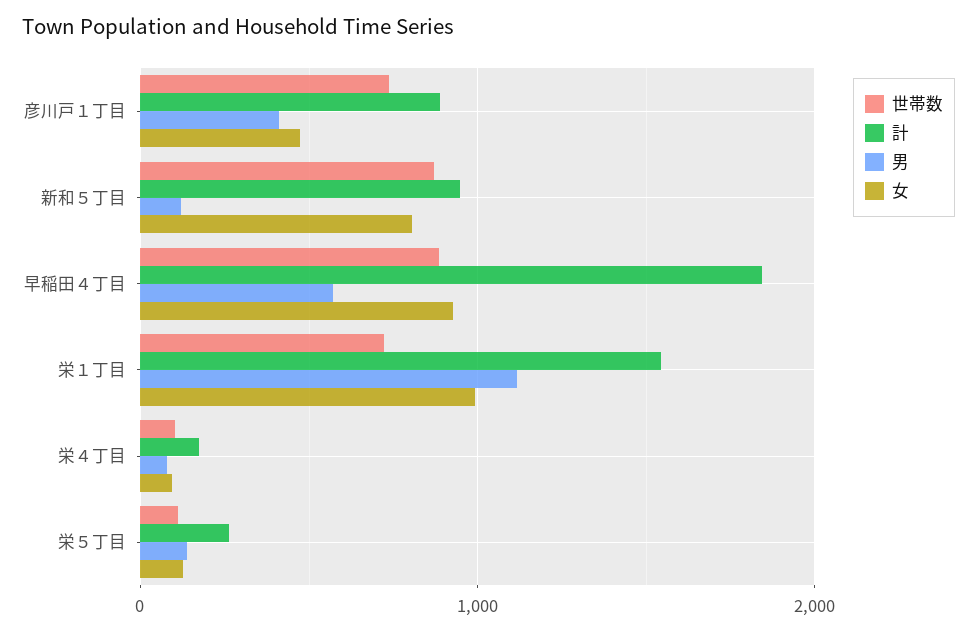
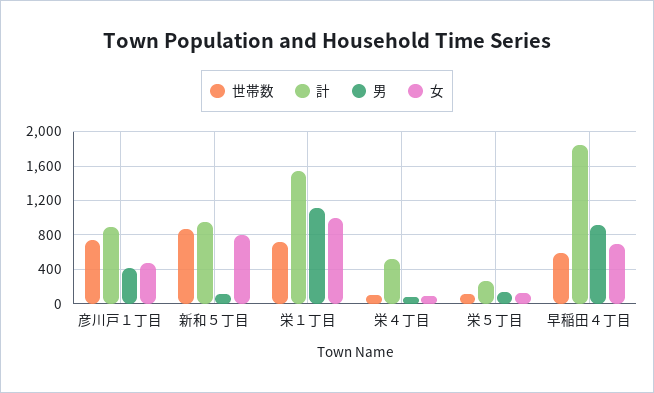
世帯数, 早稲田４丁目: 900 -> 600
男, 早稲田４丁目: 600 -> 900
女, 早稲田４丁目: 900 -> 700
計, 栄４丁目: 200 -> 500

